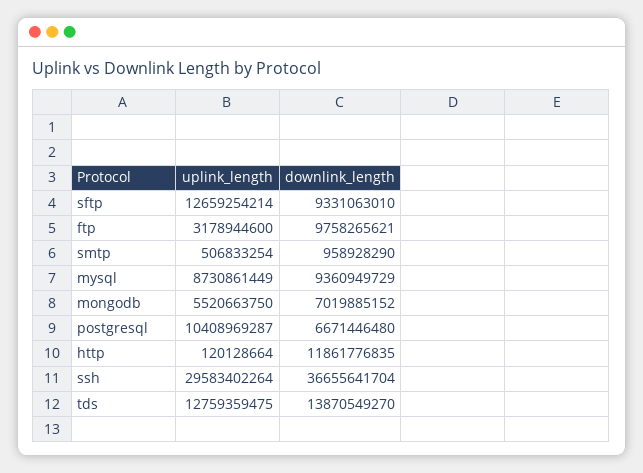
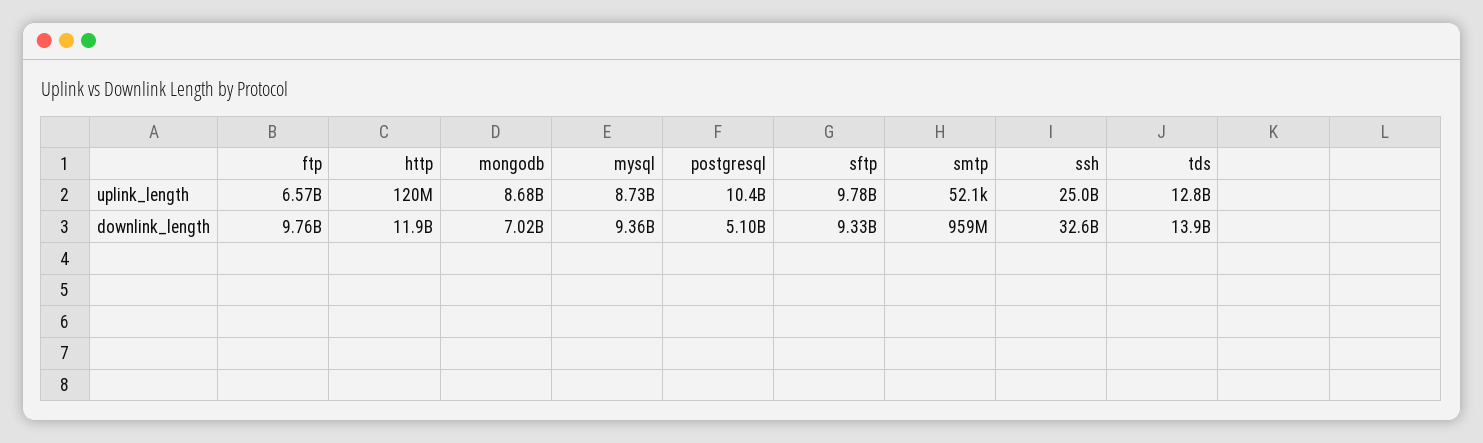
uplink_length, sftp: 12659254214 -> 9780000000
uplink_length, ftp: 3178944600 -> 6570000000
uplink_length, smtp: 506833254 -> 52100
uplink_length, mongodb: 5520663750 -> 8680000000
downlink_length, postgresql: 6671446480 -> 5100000000
uplink_length, ssh: 29583402264 -> 25000000000
downlink_length, ssh: 36655641704 -> 32600000000

